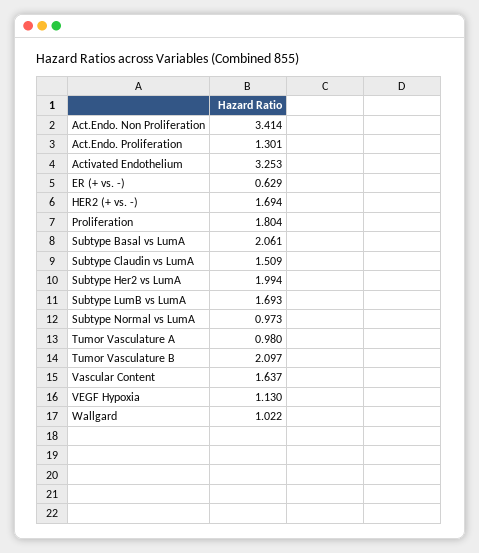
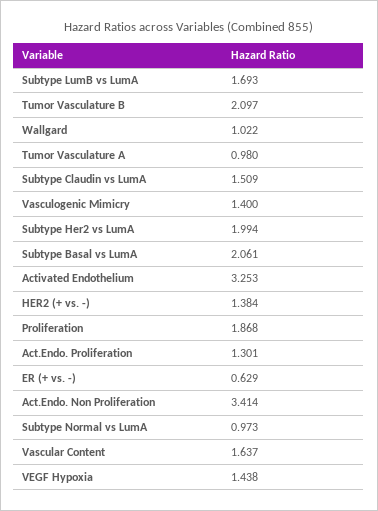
HER2 (+ vs. -): 1.694 -> 1.384
Proliferation: 1.804 -> 1.868
VEGF Hypoxia: 1.13 -> 1.438
Vasculogenic Mimicry: none -> 1.4

